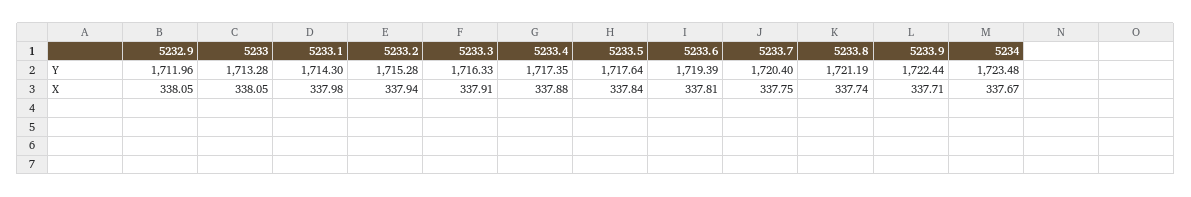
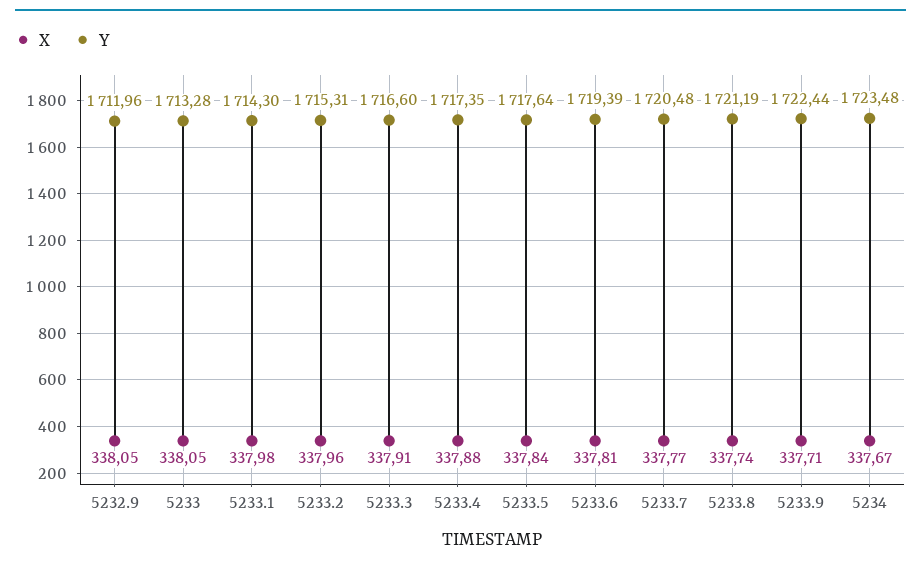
Y, 5233.2: 1715.28 -> 1715.31
Y, 5233.3: 1716.33 -> 1716.6
Y, 5233.7: 1720.4 -> 1720.48
X, 5233.2: 337.94 -> 337.96
X, 5233.7: 337.75 -> 337.77

